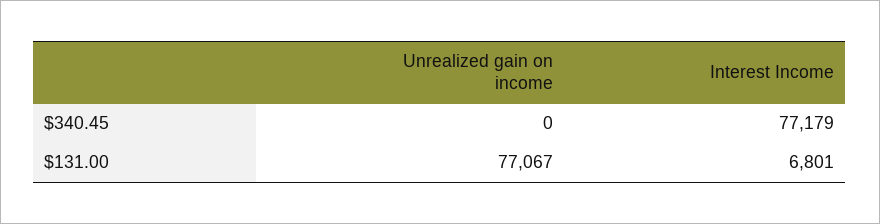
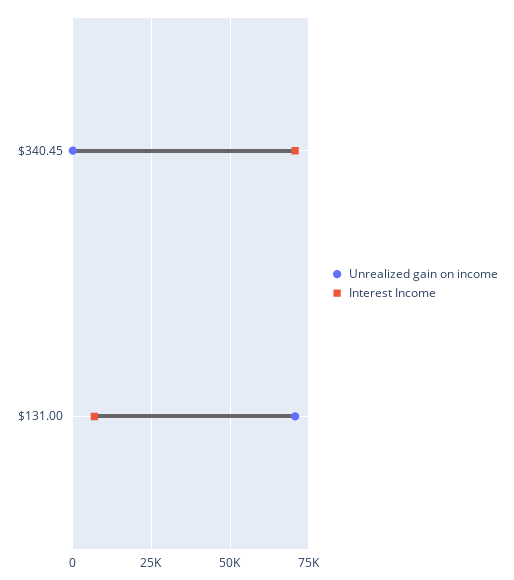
Interest Income, $340.45: 77179 -> 70000
Unrealized gain on income, $131.00: 77067 -> 70000

